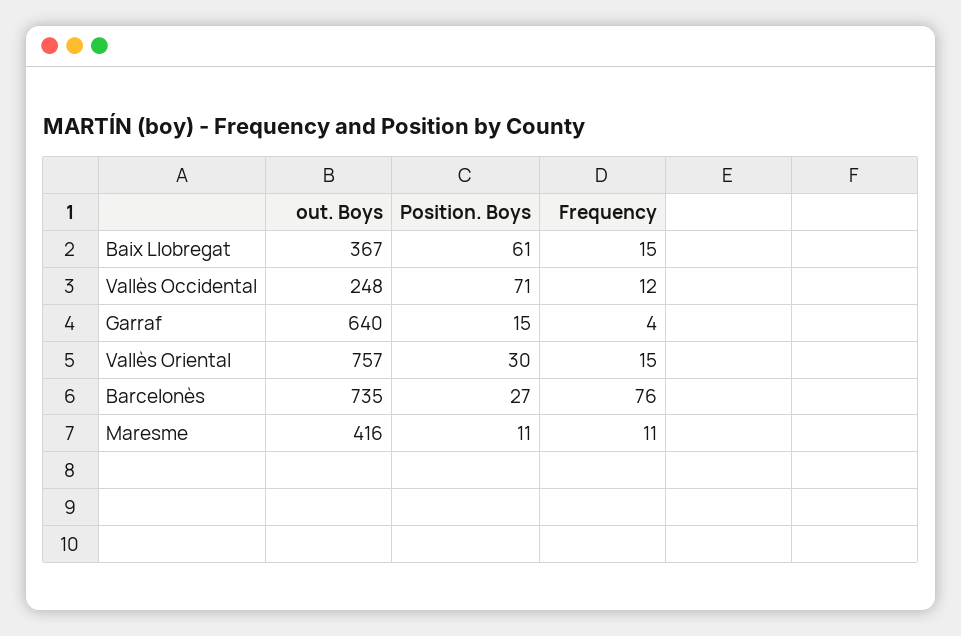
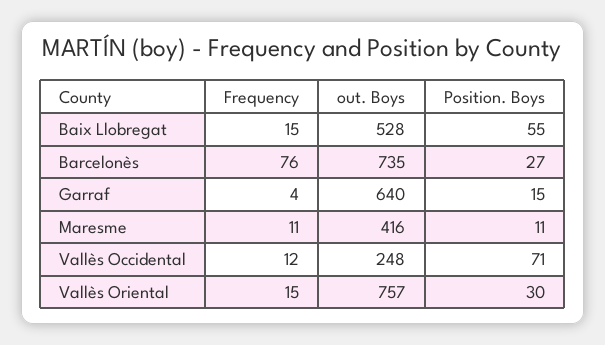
out. Boys, Baix Llobregat: 367 -> 528
Position. Boys, Baix Llobregat: 61 -> 55

